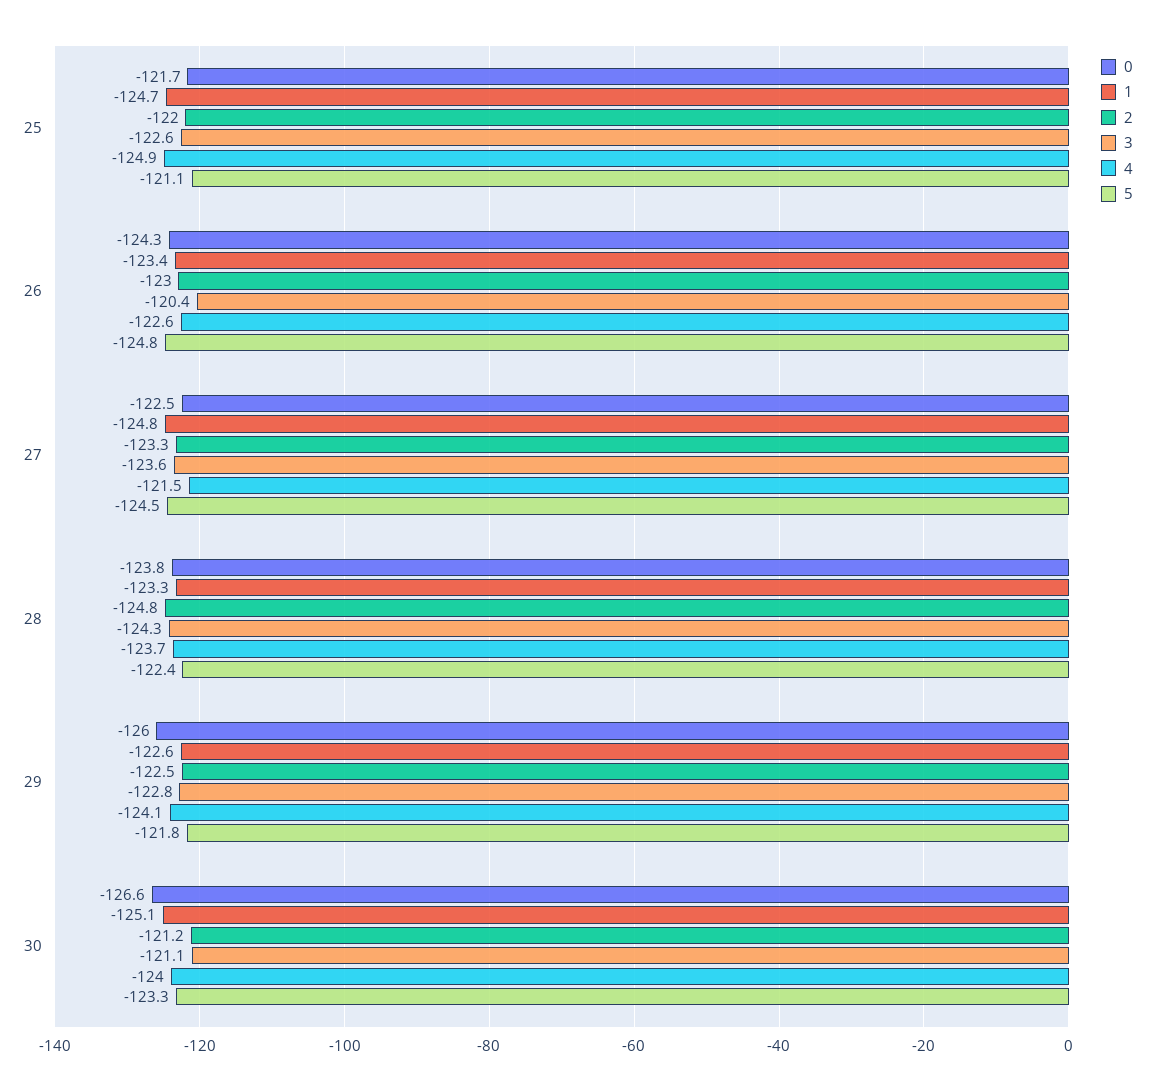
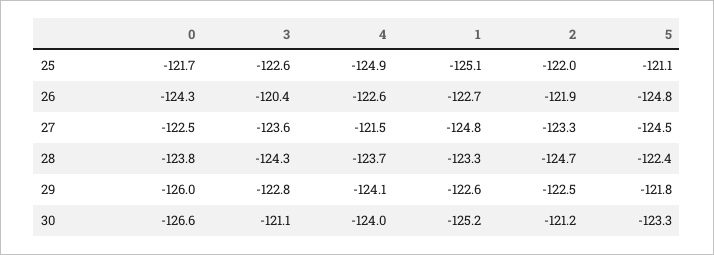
1, 25: -124.7 -> -125.1
1, 26: -123.4 -> -122.7
2, 26: -123 -> -121.9
2, 28: -124.8 -> -124.7
1, 30: -125.1 -> -125.2

